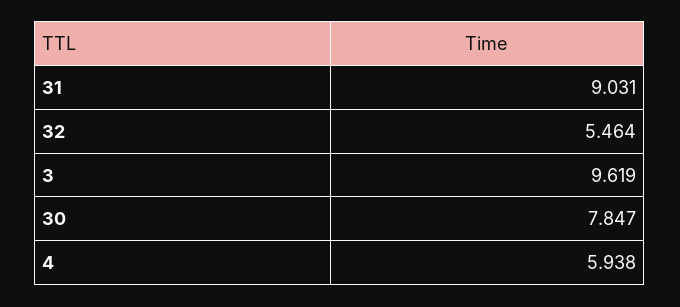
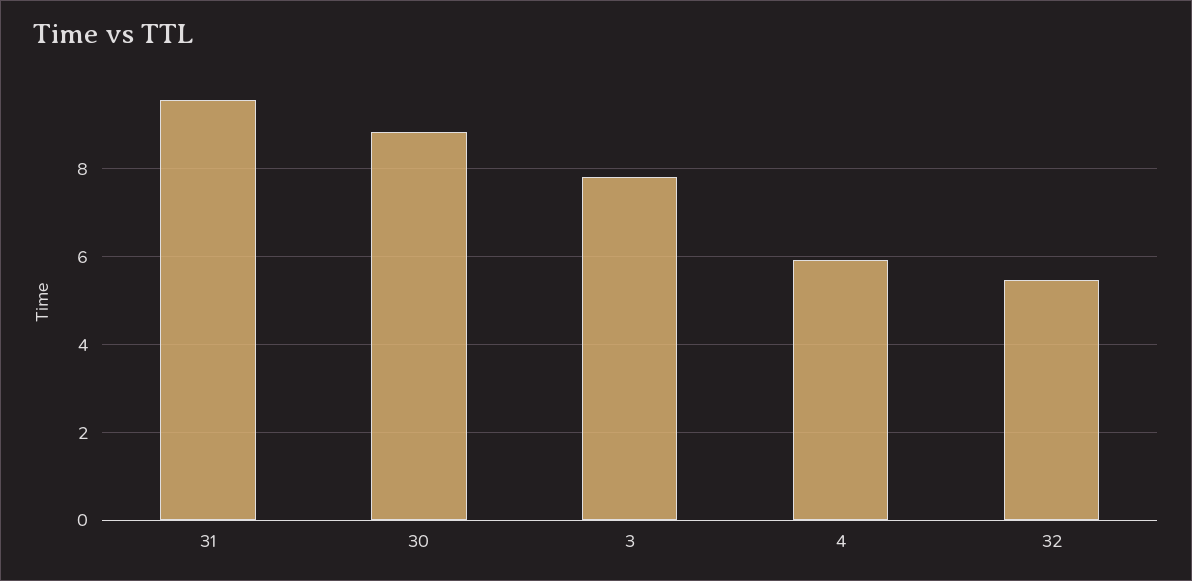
31: 9.031 -> 9.6
3: 9.619 -> 7.8
30: 7.847 -> 8.8

